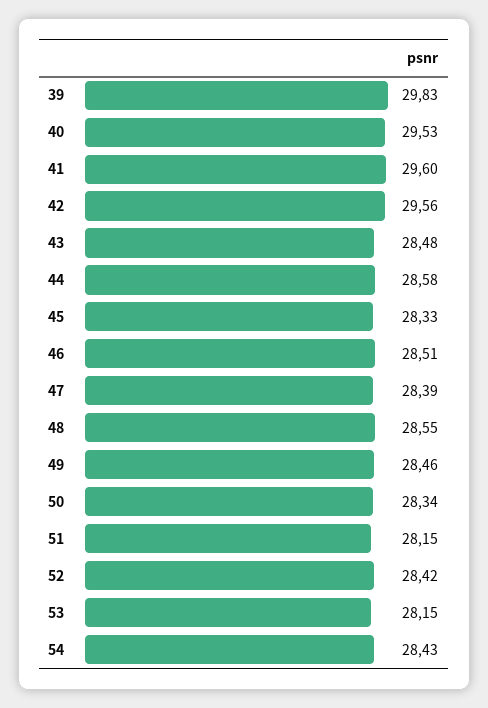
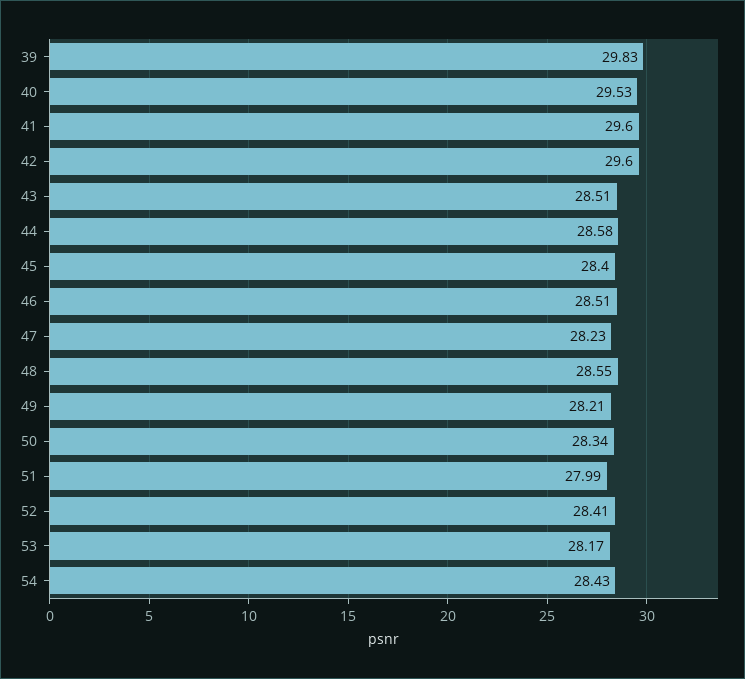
42: 29.56 -> 29.6
43: 28.48 -> 28.51
45: 28.33 -> 28.4
47: 28.39 -> 28.23
49: 28.46 -> 28.21
51: 28.15 -> 27.99
52: 28.42 -> 28.41
53: 28.15 -> 28.17

